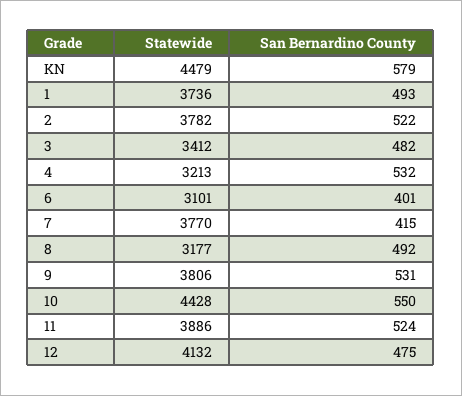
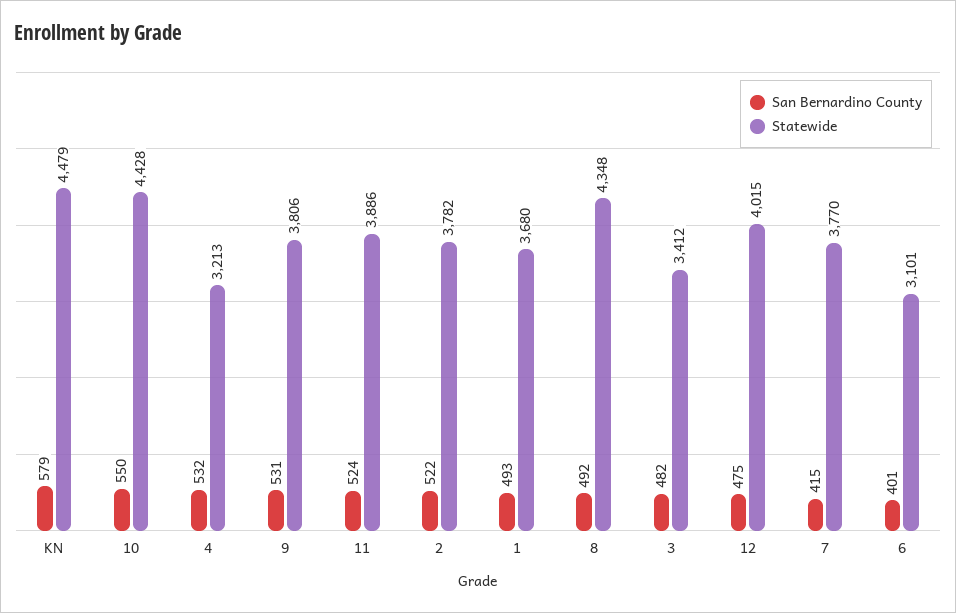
Statewide, 1: 3736 -> 3680
Statewide, 8: 3177 -> 4348
Statewide, 12: 4132 -> 4015

